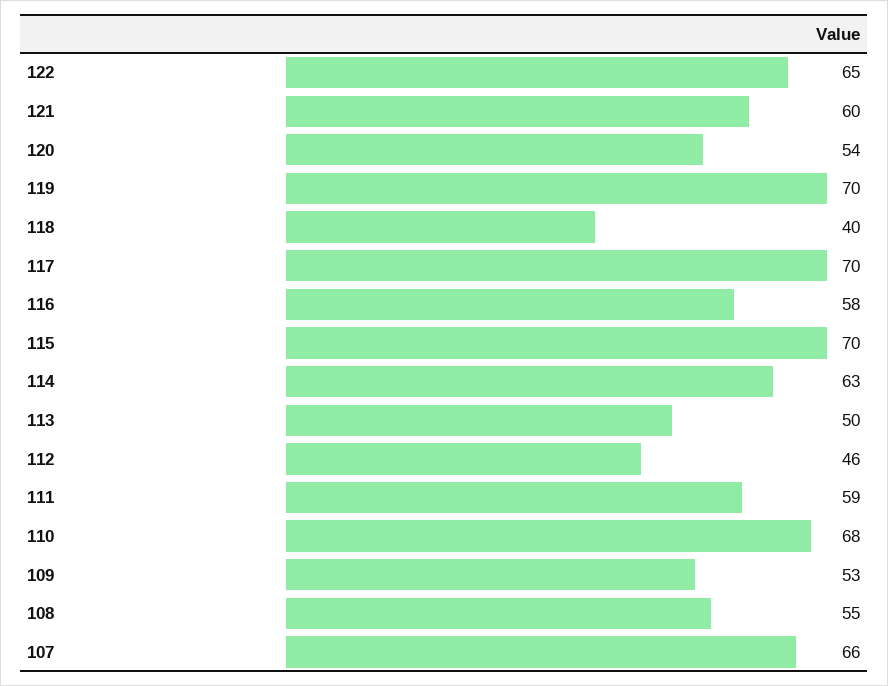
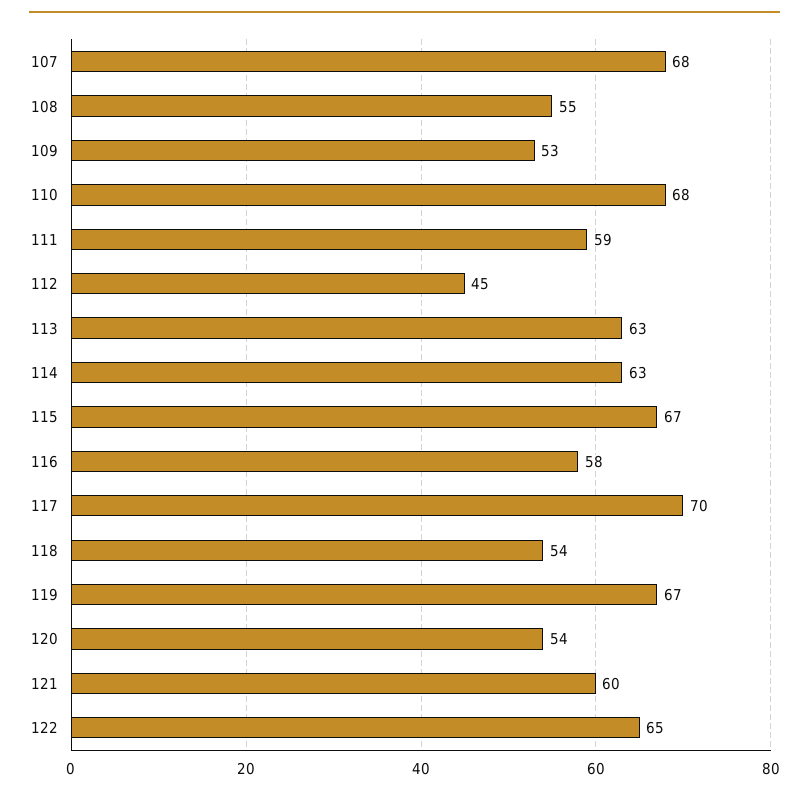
119: 70 -> 67
118: 40 -> 54
115: 70 -> 67
113: 50 -> 63
112: 46 -> 45
107: 66 -> 68

